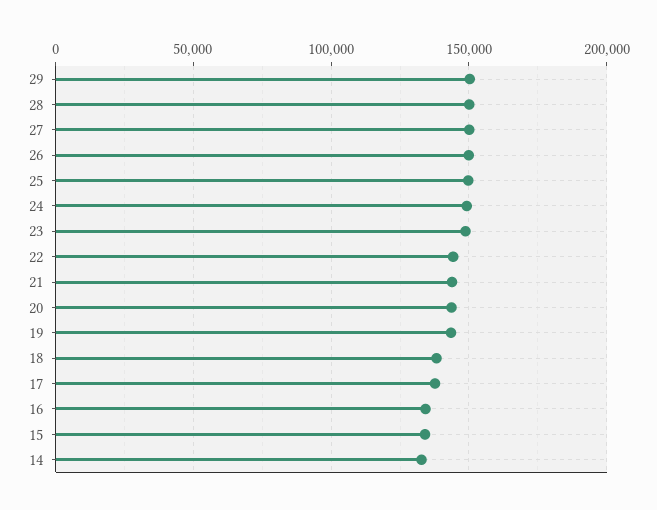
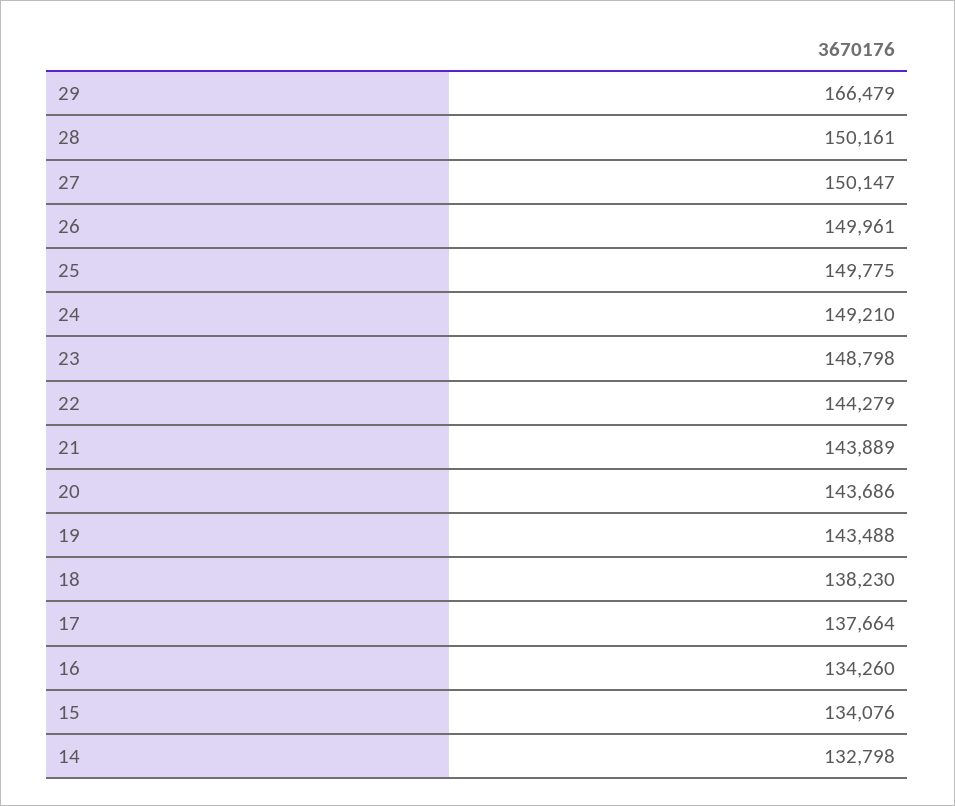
29: 150000 -> 166479

